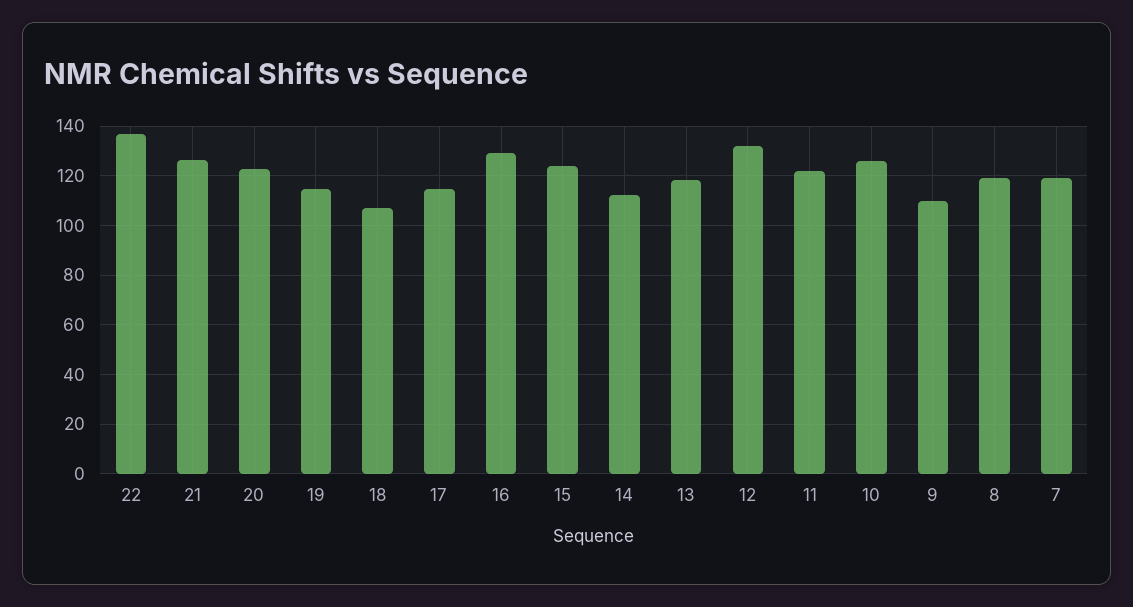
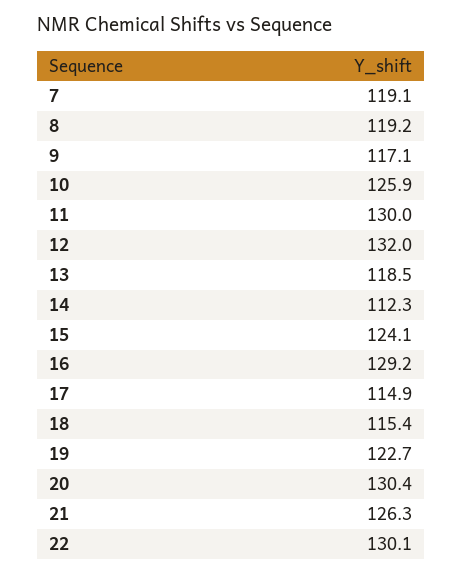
22: 137.5 -> 130.1
20: 122.5 -> 130.4
19: 115 -> 122.7
18: 107.5 -> 115.4
11: 122.5 -> 130
9: 110 -> 117.1

